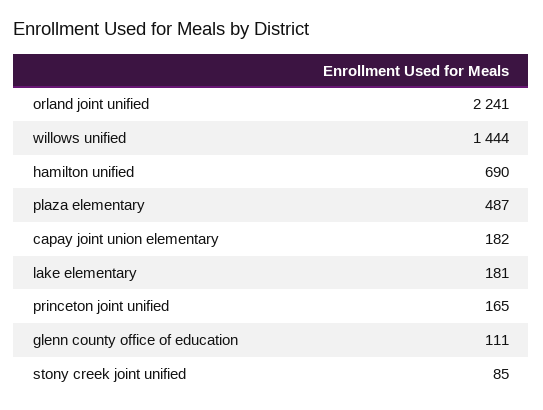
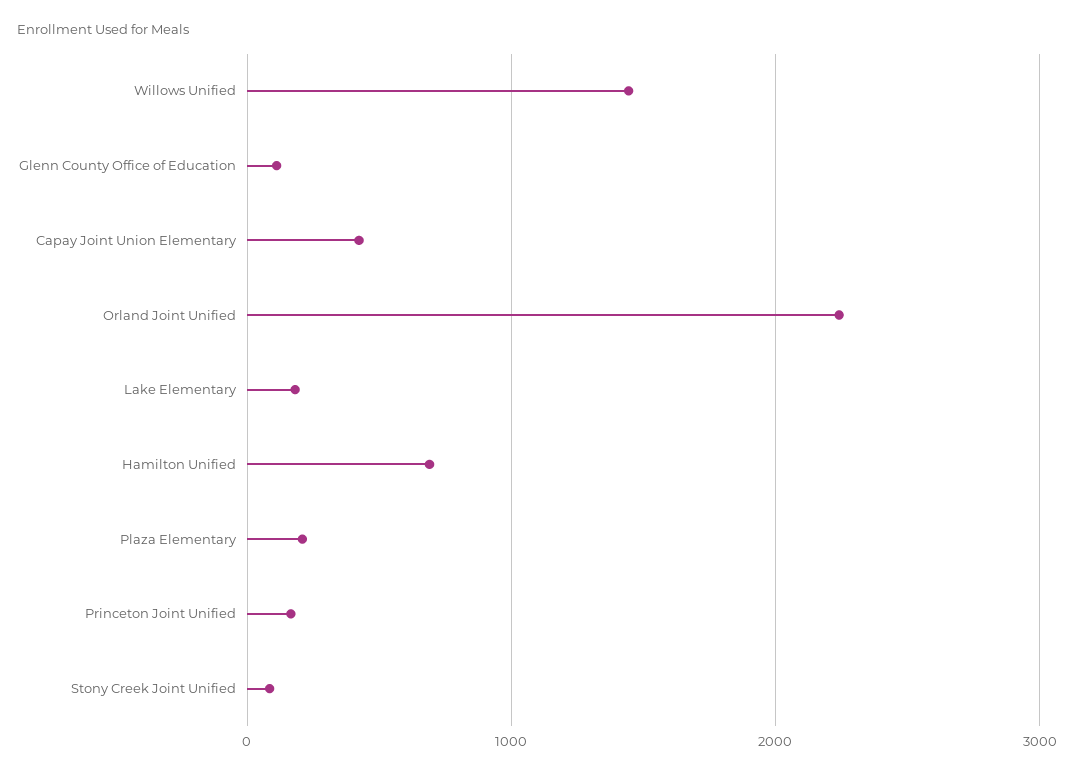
plaza elementary: 487 -> 200
capay joint union elementary: 182 -> 400

